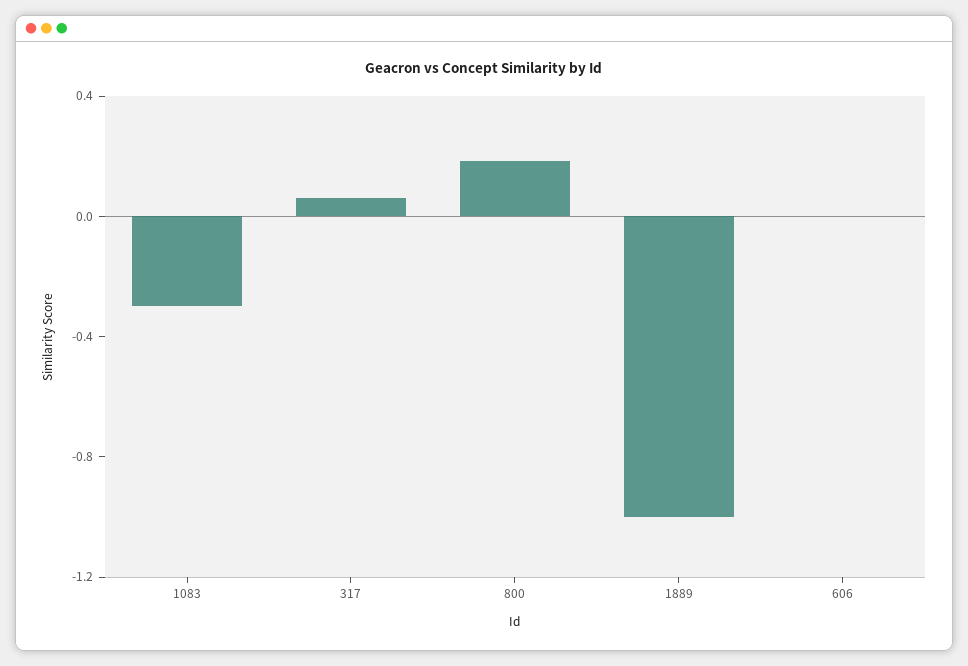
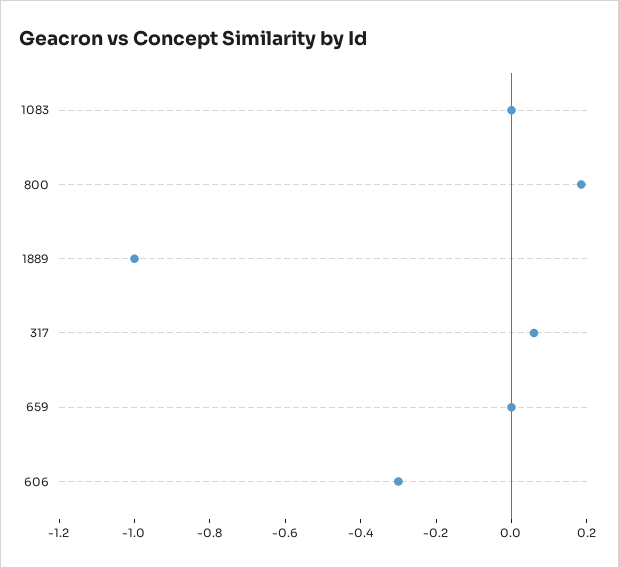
1083: -0.3 -> 0
606: 0 -> -0.3
659: none -> 0

